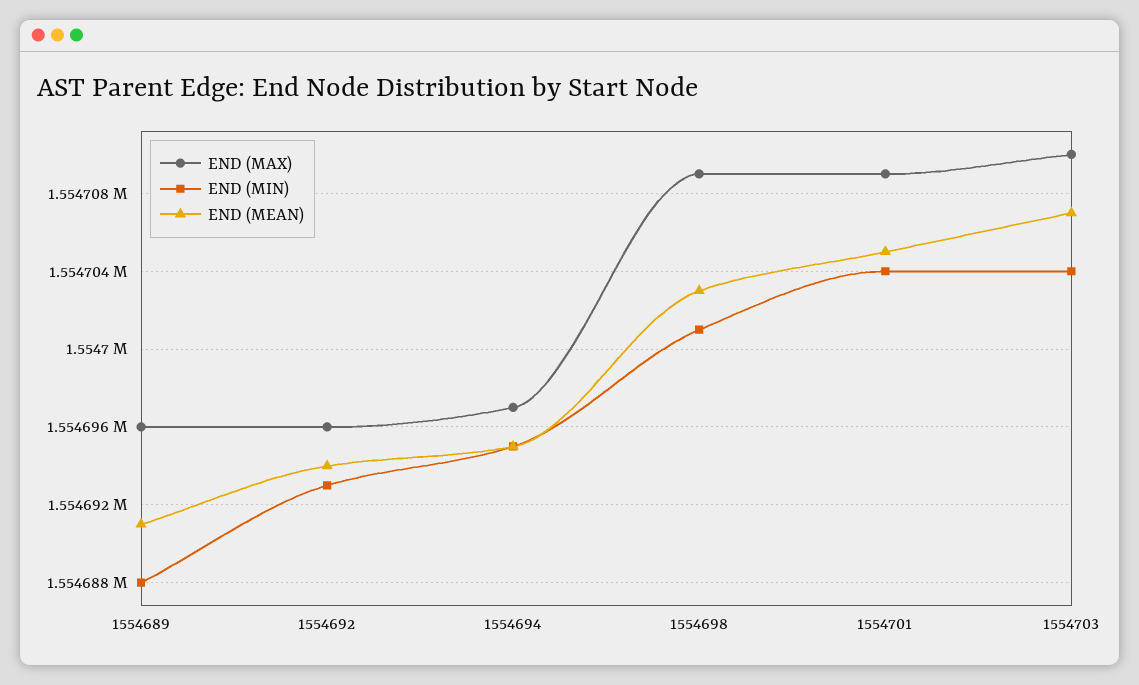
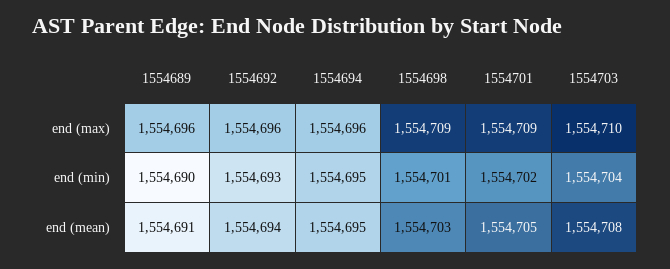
END (MIN), 1554689: 1554688 -> 1554690
END (MAX), 1554694: 1554697 -> 1554696
END (MIN), 1554701: 1554704 -> 1554702
END (MEAN), 1554703: 1554707 -> 1554708

